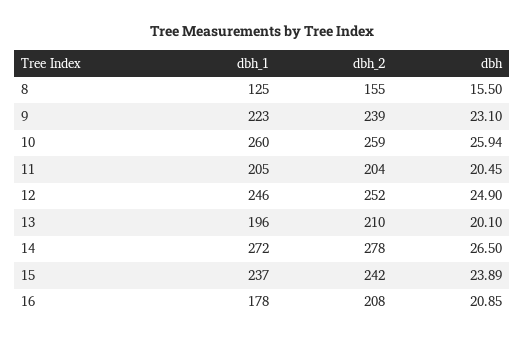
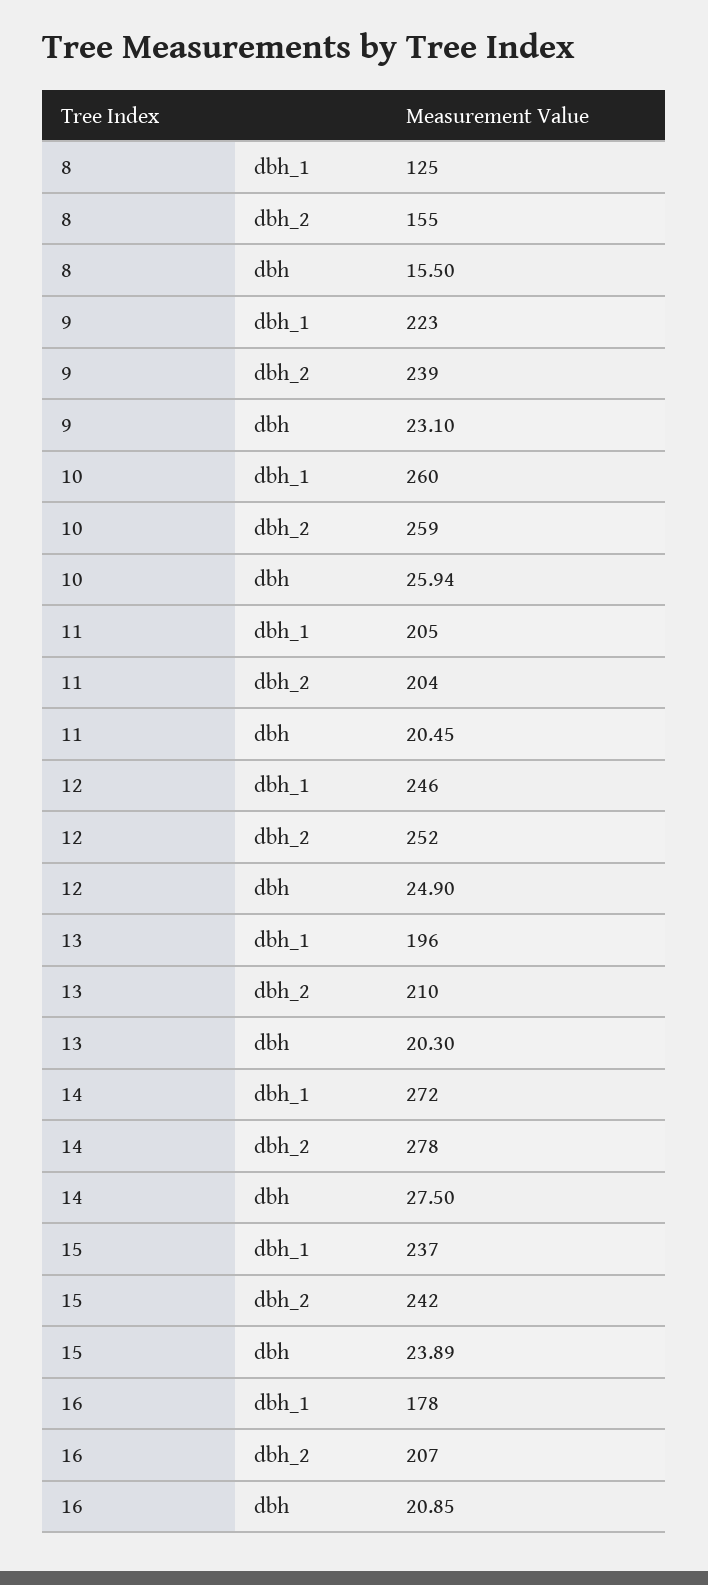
dbh, 13: 20.1 -> 20.3
dbh, 14: 26.5 -> 27.5
dbh_2, 16: 208 -> 207

